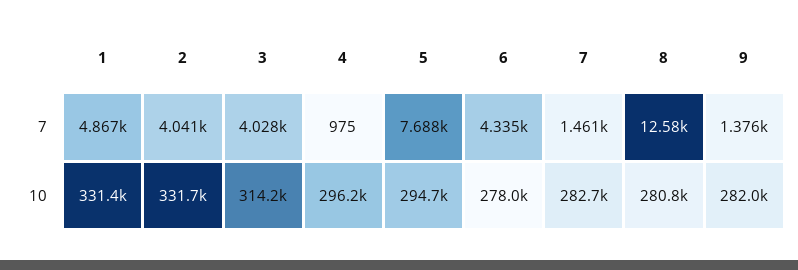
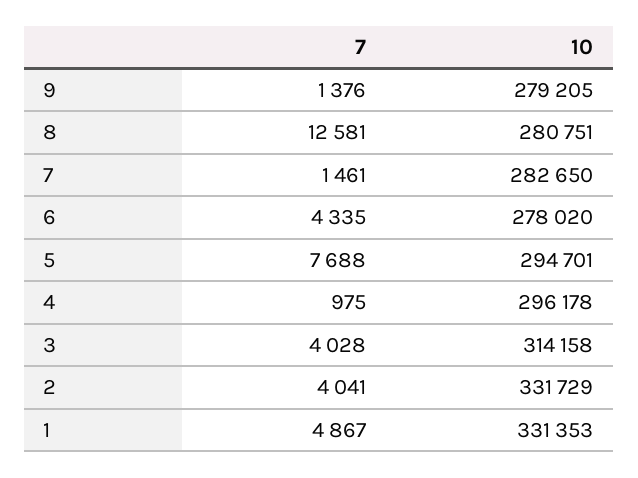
9, 10: 282000 -> 279205

